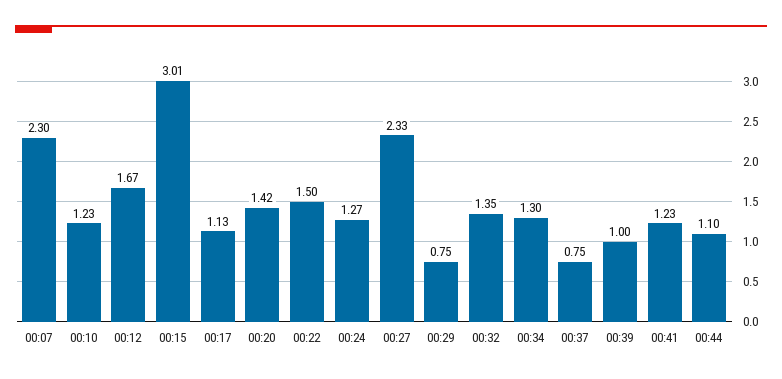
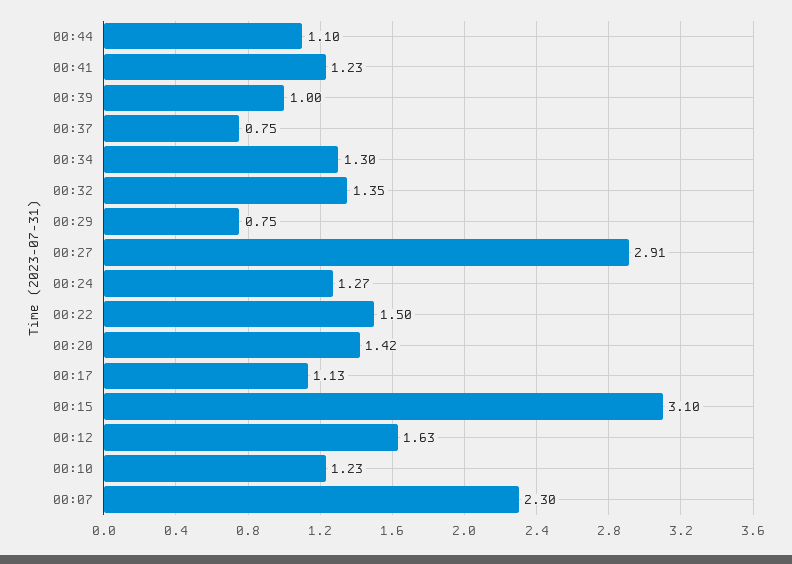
00:12: 1.67 -> 1.63
00:15: 3.01 -> 3.1
00:27: 2.33 -> 2.91

